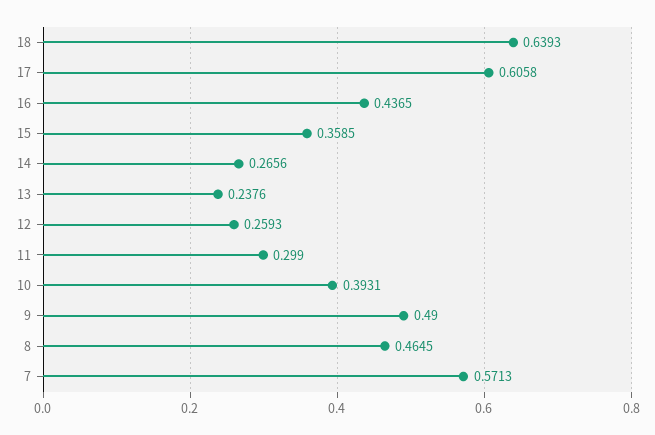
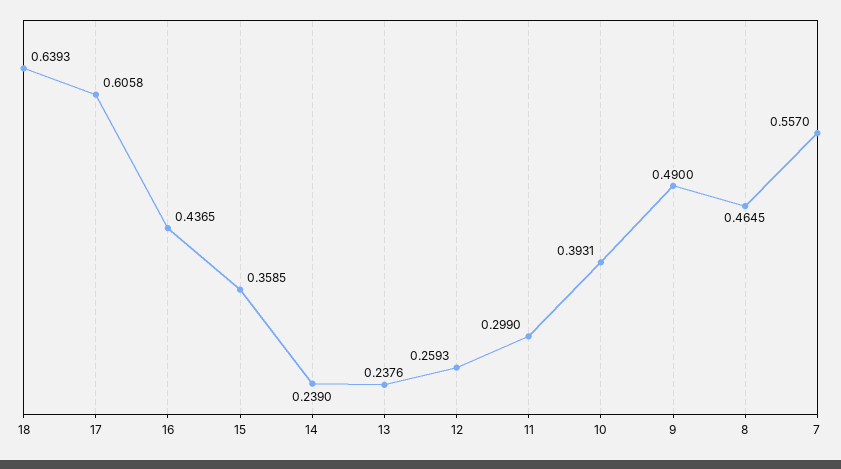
14: 0.2656 -> 0.239
7: 0.5713 -> 0.557

